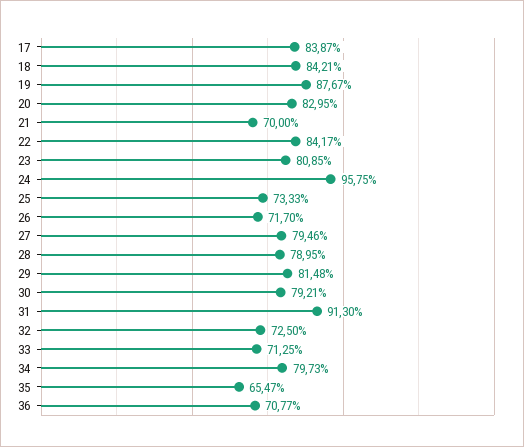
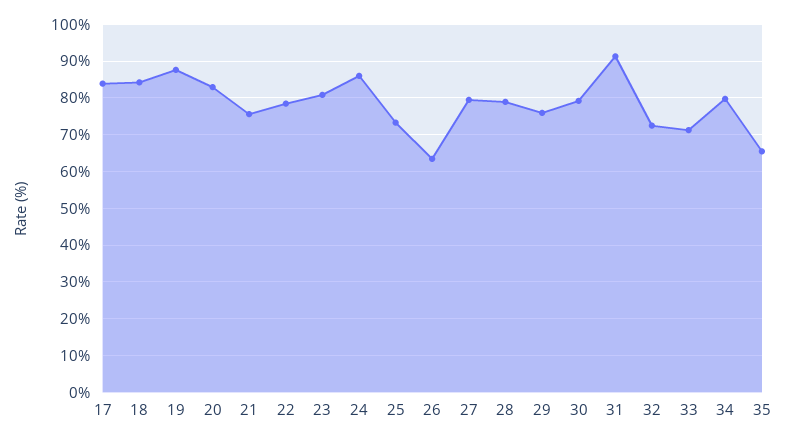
21: 70 -> 76
22: 84.17 -> 78
24: 95.75 -> 86
26: 71.7 -> 64
29: 81.48 -> 76
36: 70.77 -> none

